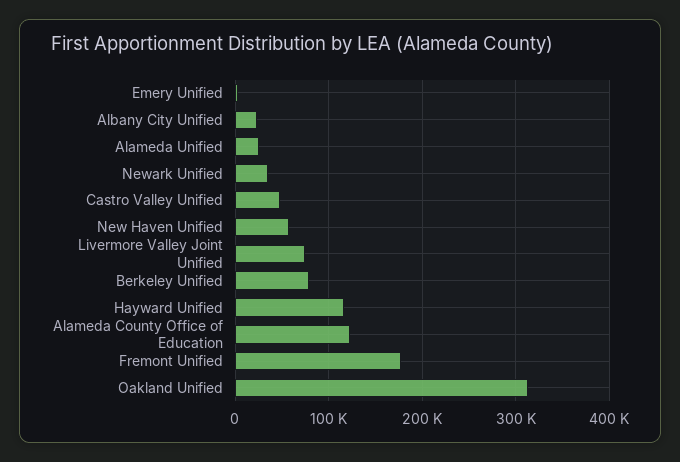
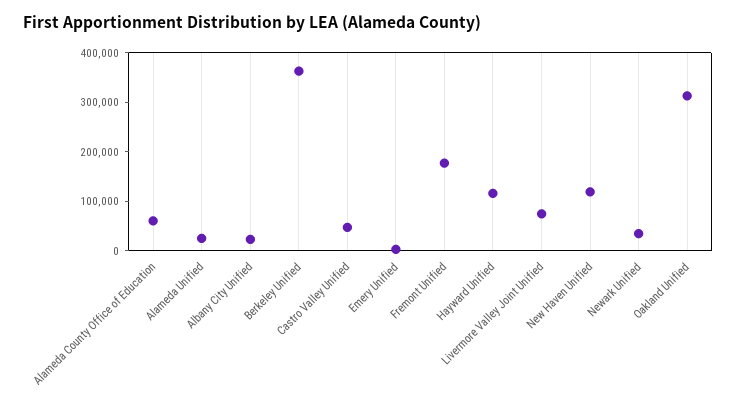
New Haven Unified: 60000 -> 120000
Berkeley Unified: 80000 -> 360000
Alameda County Office of Education: 120000 -> 60000

